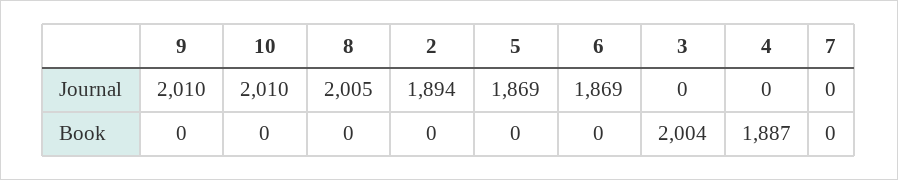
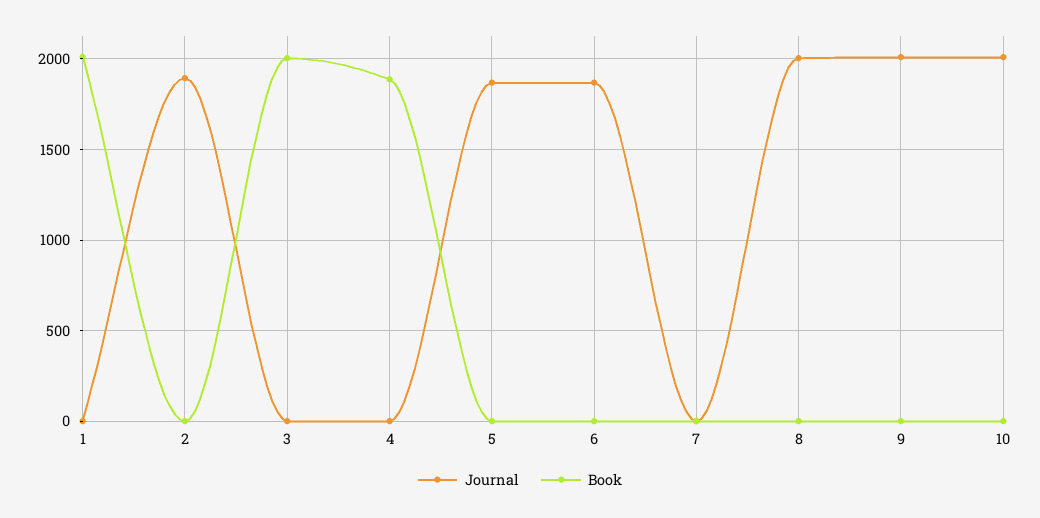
Journal, 1: none -> 0
Book, 1: none -> 2000

